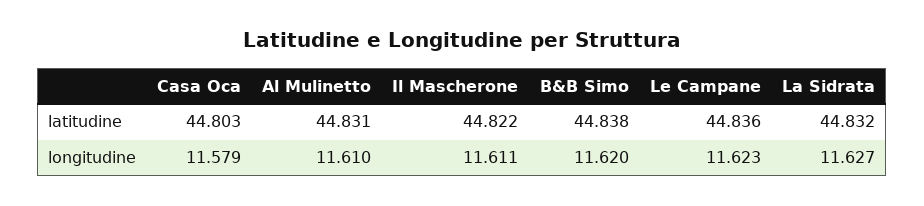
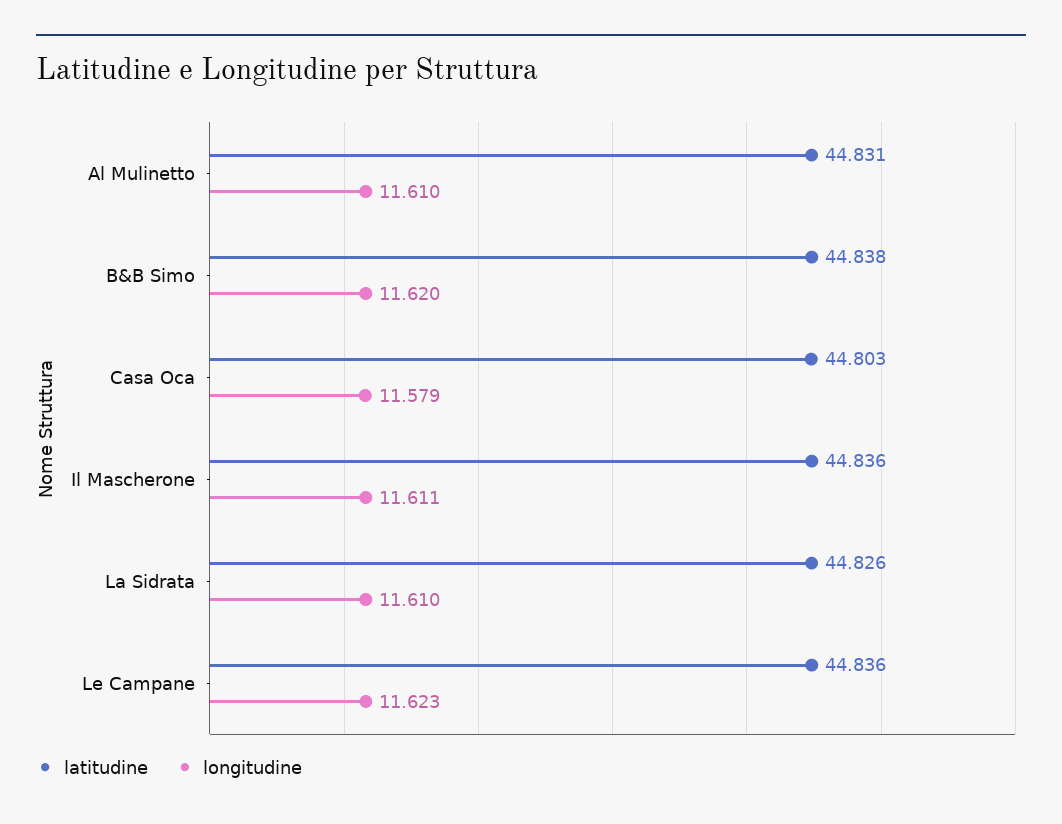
latitudine, Il Mascherone: 44.822 -> 44.836
latitudine, La Sidrata: 44.832 -> 44.826
longitudine, La Sidrata: 11.627 -> 11.61

